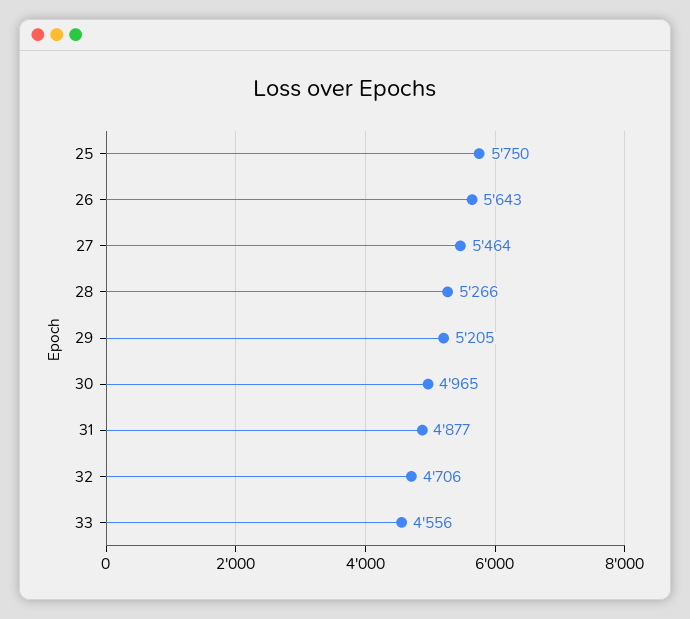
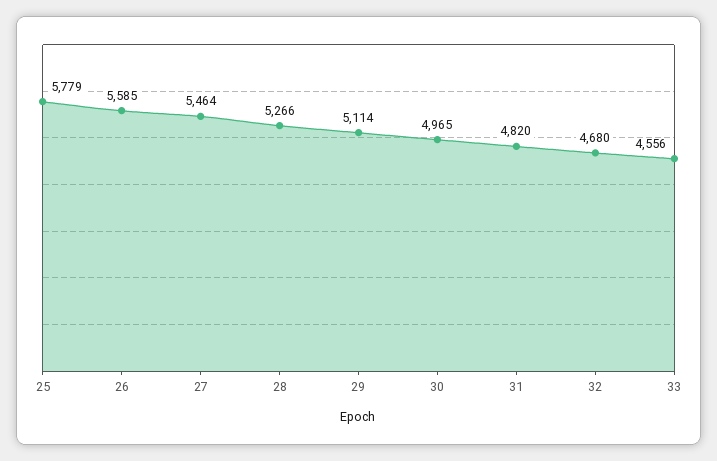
25: 5750 -> 5779
26: 5643 -> 5585
29: 5205 -> 5114
31: 4877 -> 4820
32: 4706 -> 4680

